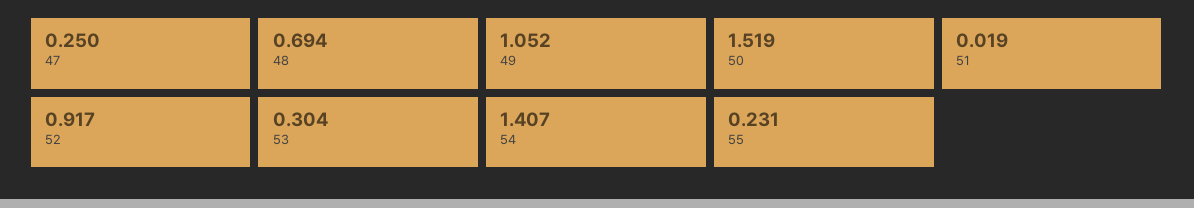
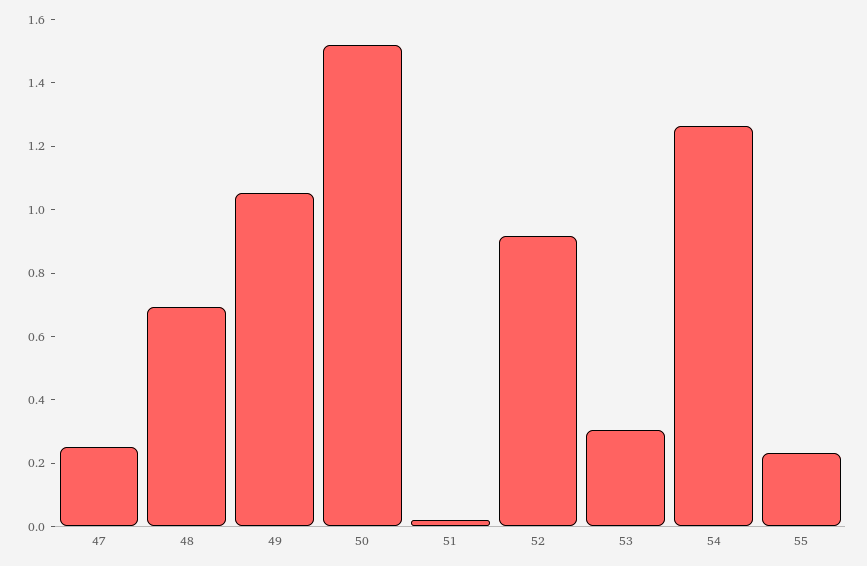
54: 1.407 -> 1.25

